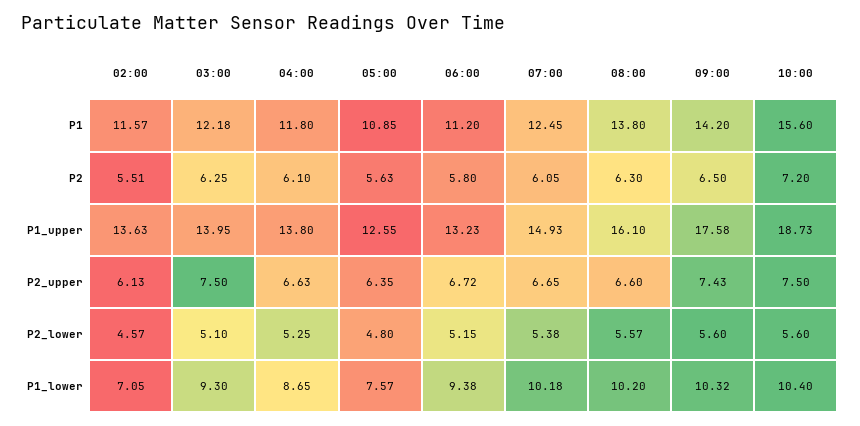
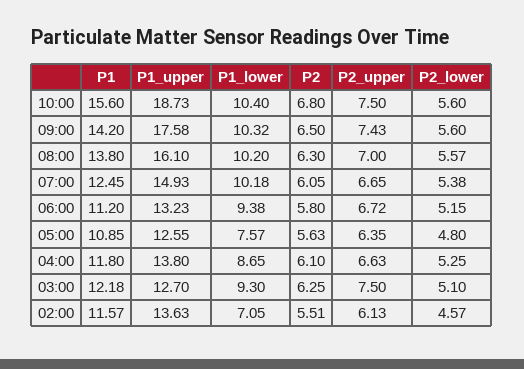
10:00, P2: 7.2 -> 6.8
03:00, P1_upper: 13.95 -> 12.7
08:00, P2_upper: 6.6 -> 7

